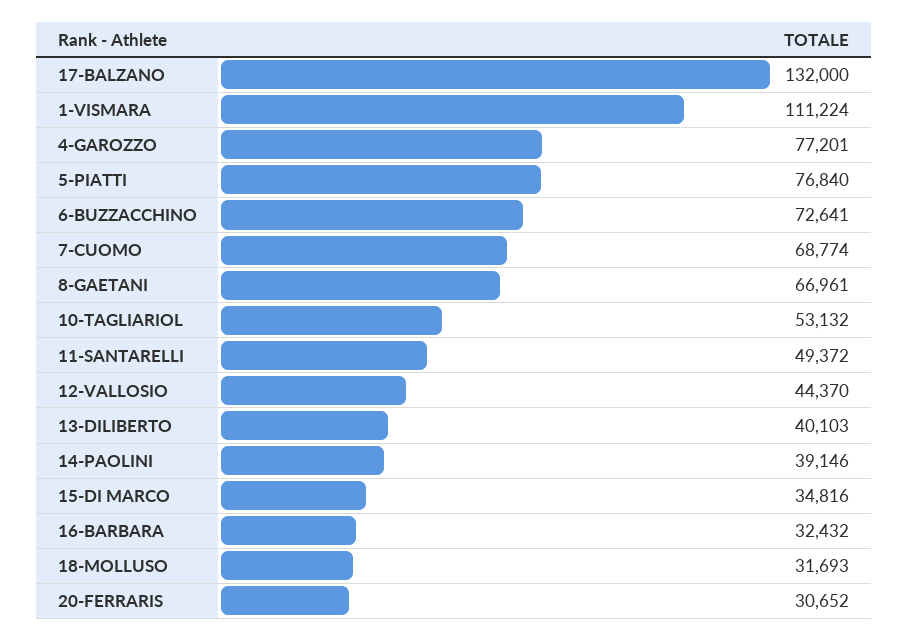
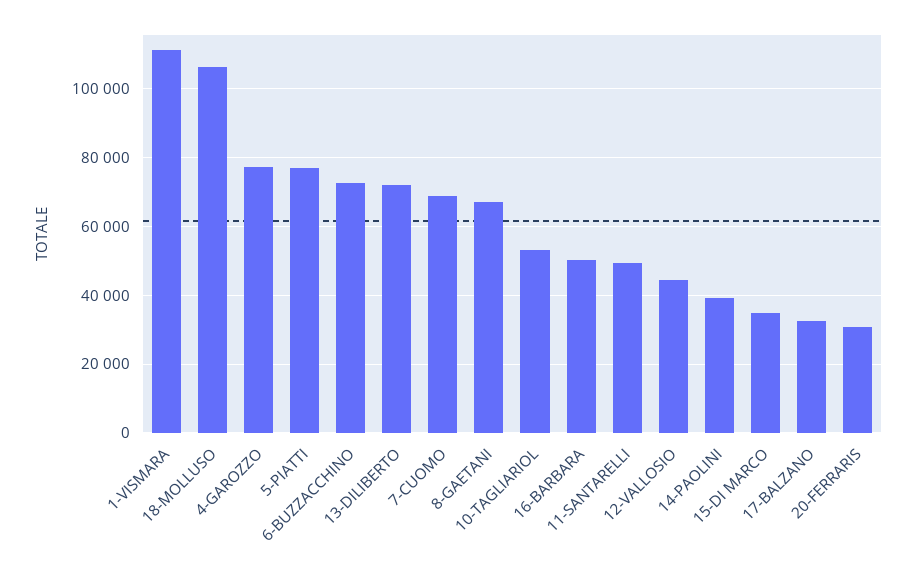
17-BALZANO: 132000 -> 32000
13-DILIBERTO: 40103 -> 72000
16-BARBARA: 32432 -> 50000
18-MOLLUSO: 31693 -> 106000

